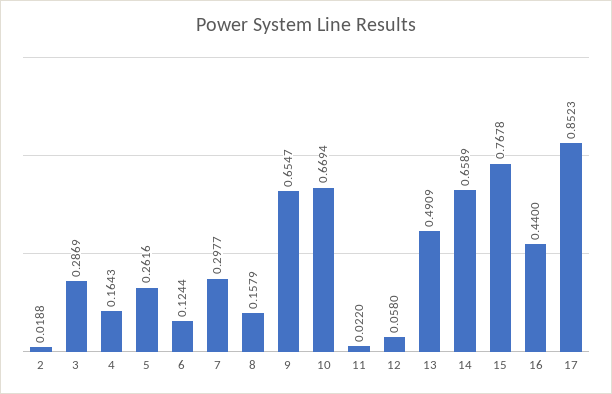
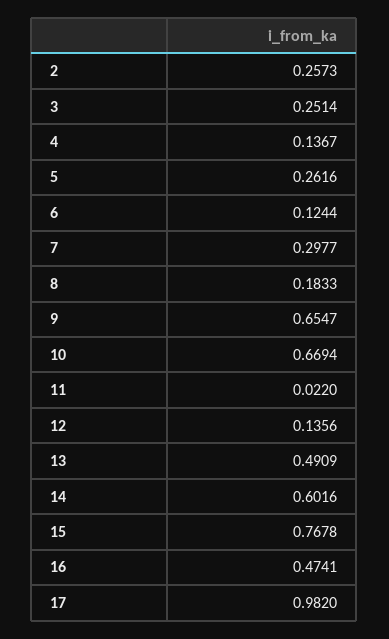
2: 0.0188 -> 0.2573
3: 0.2869 -> 0.2514
4: 0.1643 -> 0.1367
8: 0.1579 -> 0.1833
12: 0.058 -> 0.1356
14: 0.6589 -> 0.6016
16: 0.44 -> 0.4741
17: 0.8523 -> 0.982

